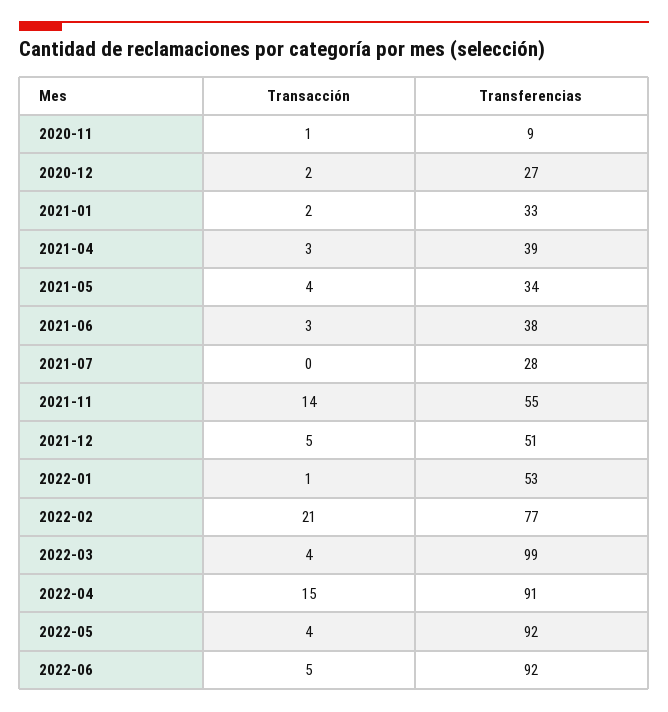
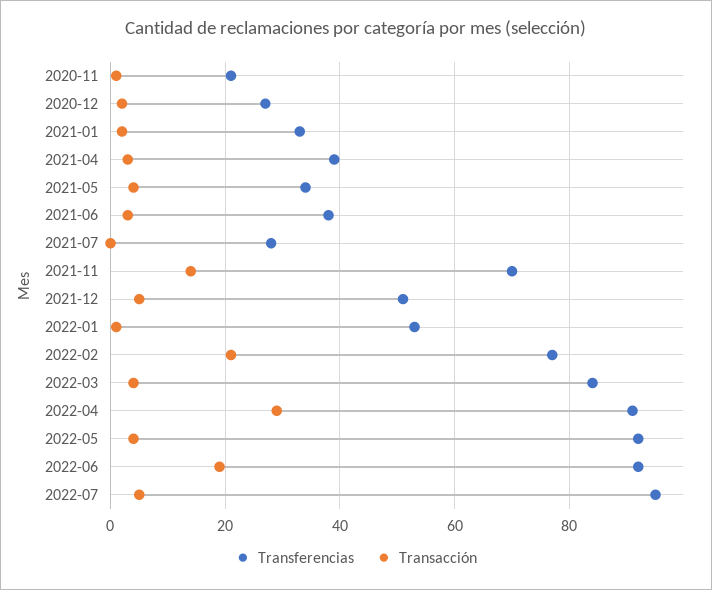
Transferencias, 2020-11: 9 -> 20
Transferencias, 2021-11: 55 -> 70
Transferencias, 2022-03: 99 -> 85
Transacción, 2022-04: 15 -> 30
Transacción, 2022-06: 5 -> 20
Transferencias, 2022-07: none -> 95
Transacción, 2022-07: none -> 5

